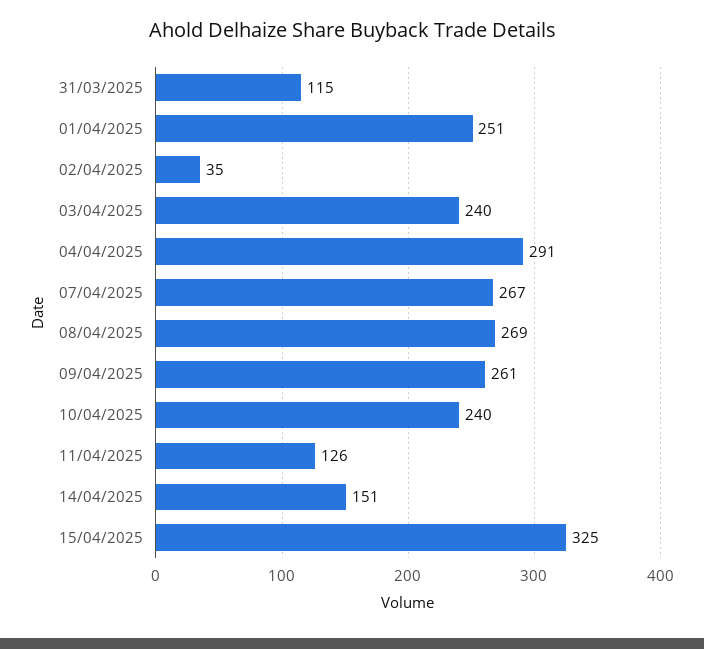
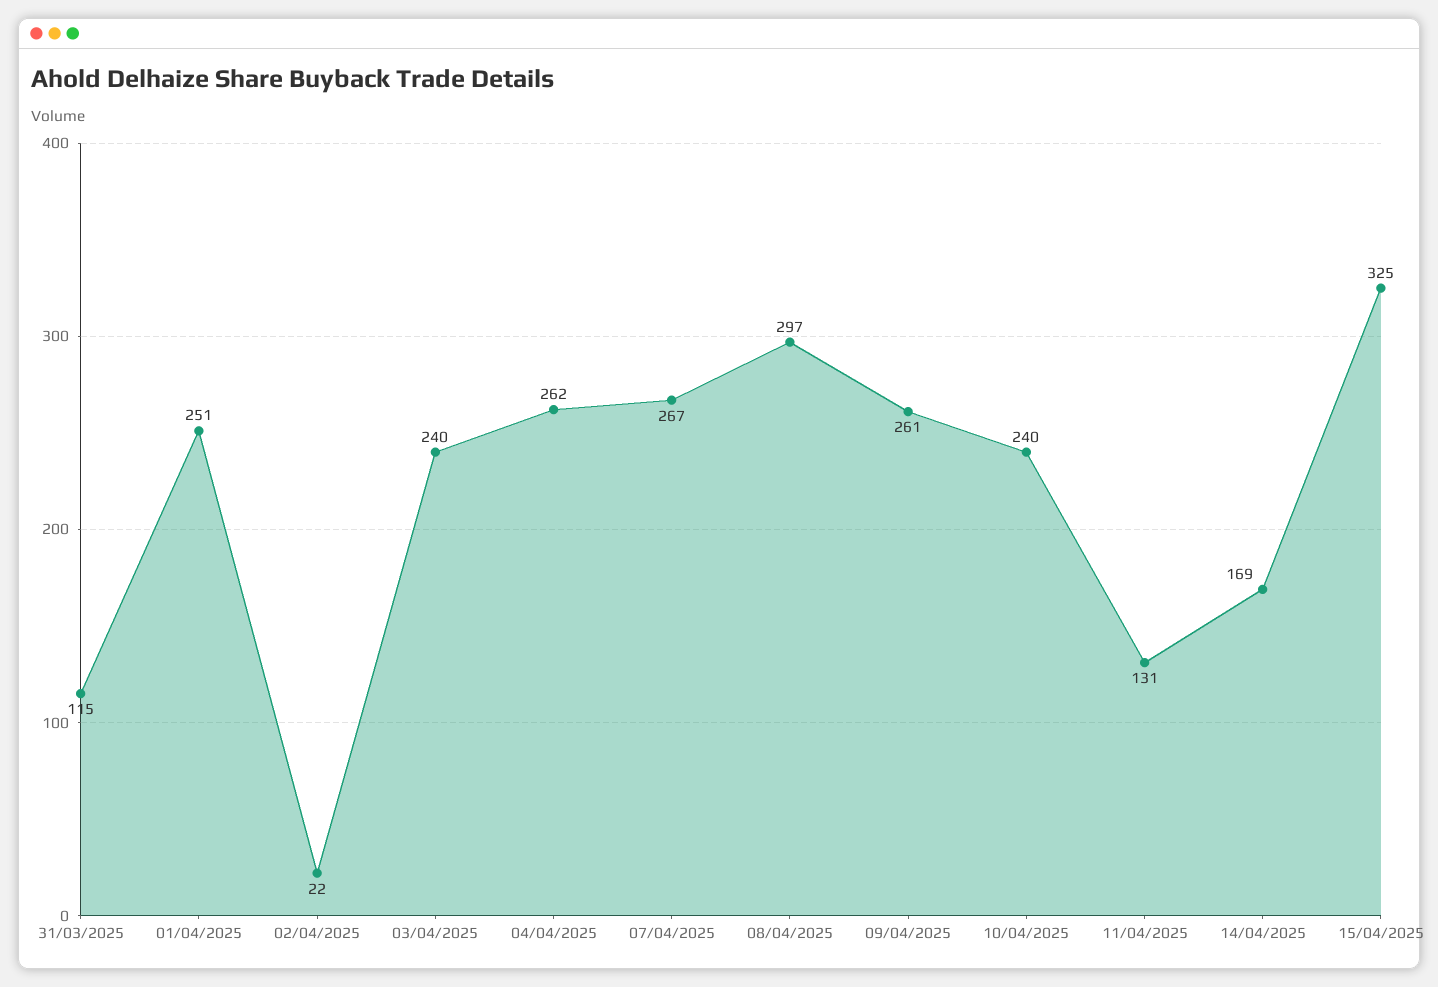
02/04/2025: 35 -> 22
04/04/2025: 291 -> 262
08/04/2025: 269 -> 297
11/04/2025: 126 -> 131
14/04/2025: 151 -> 169

